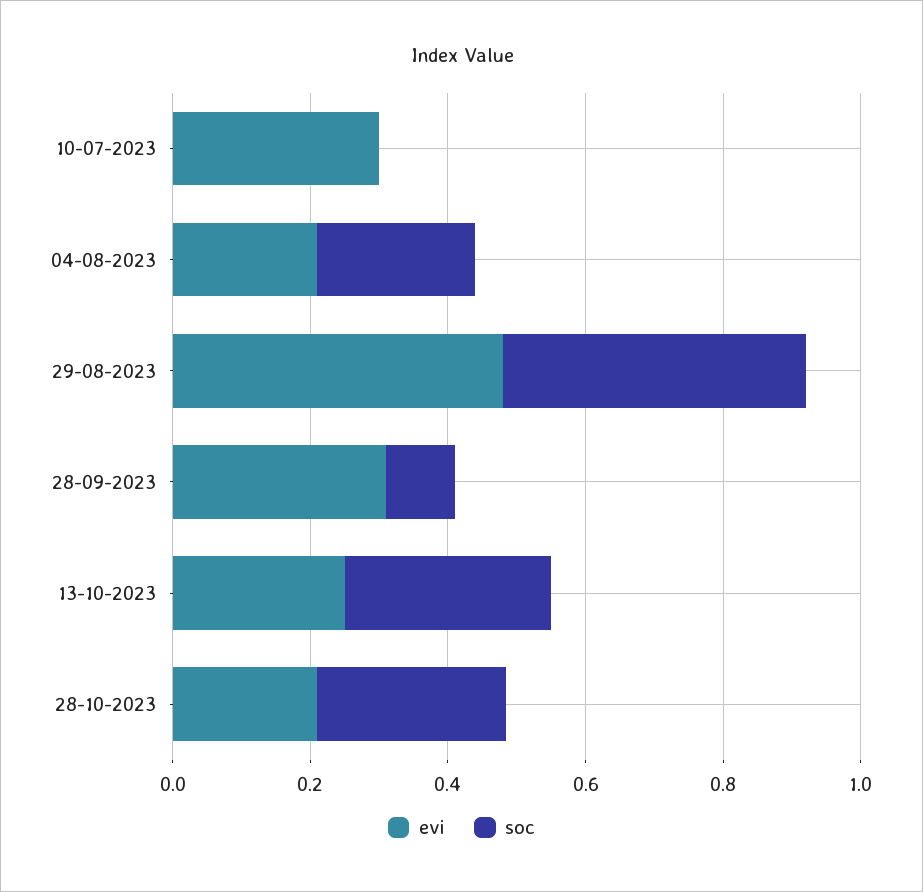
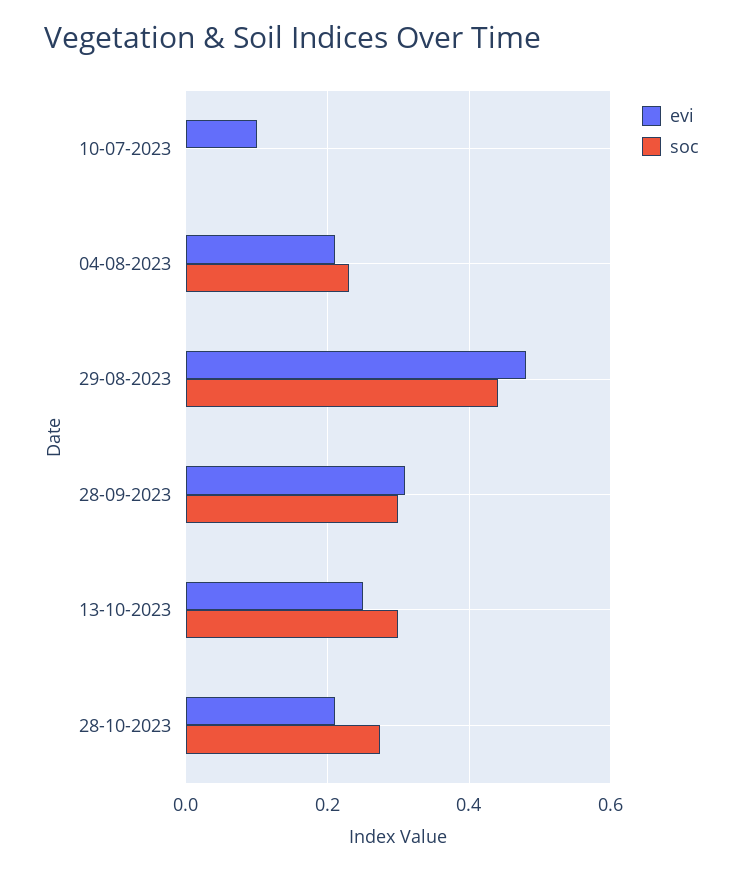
evi, 10-07-2023: 0.3 -> 0.1
soc, 28-09-2023: 0.1 -> 0.3

